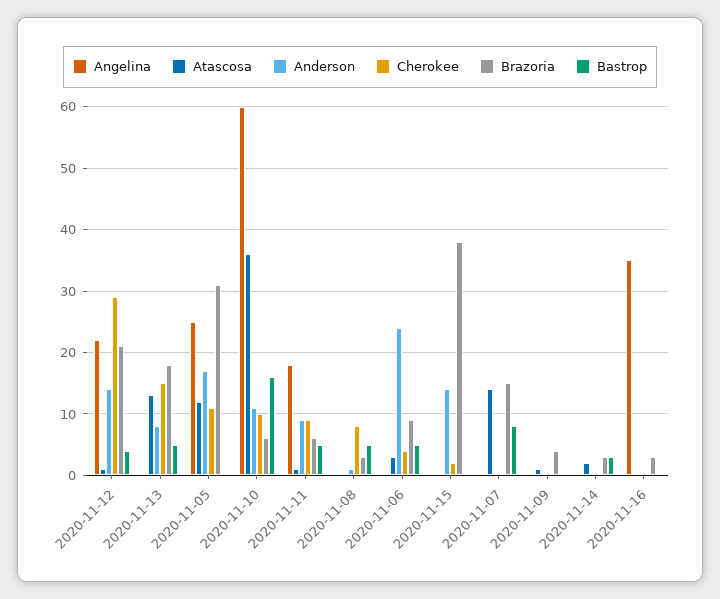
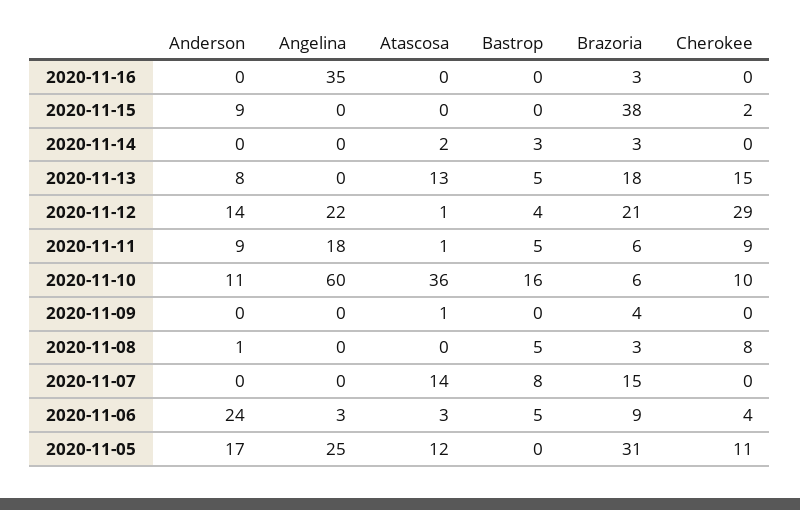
Angelina, 2020-11-06: 0 -> 3
Anderson, 2020-11-15: 14 -> 9

